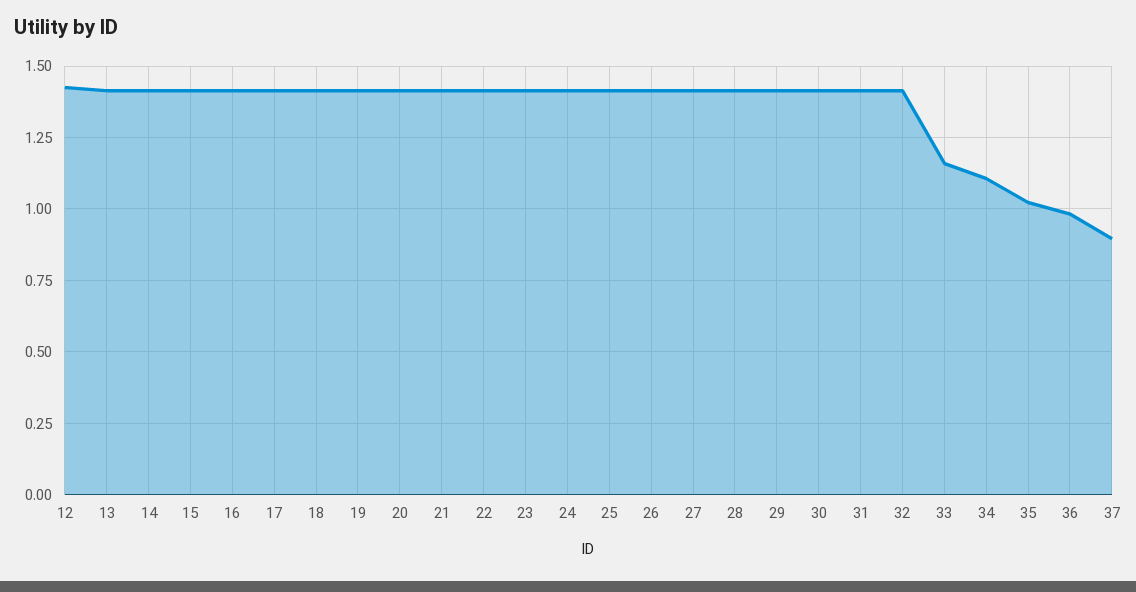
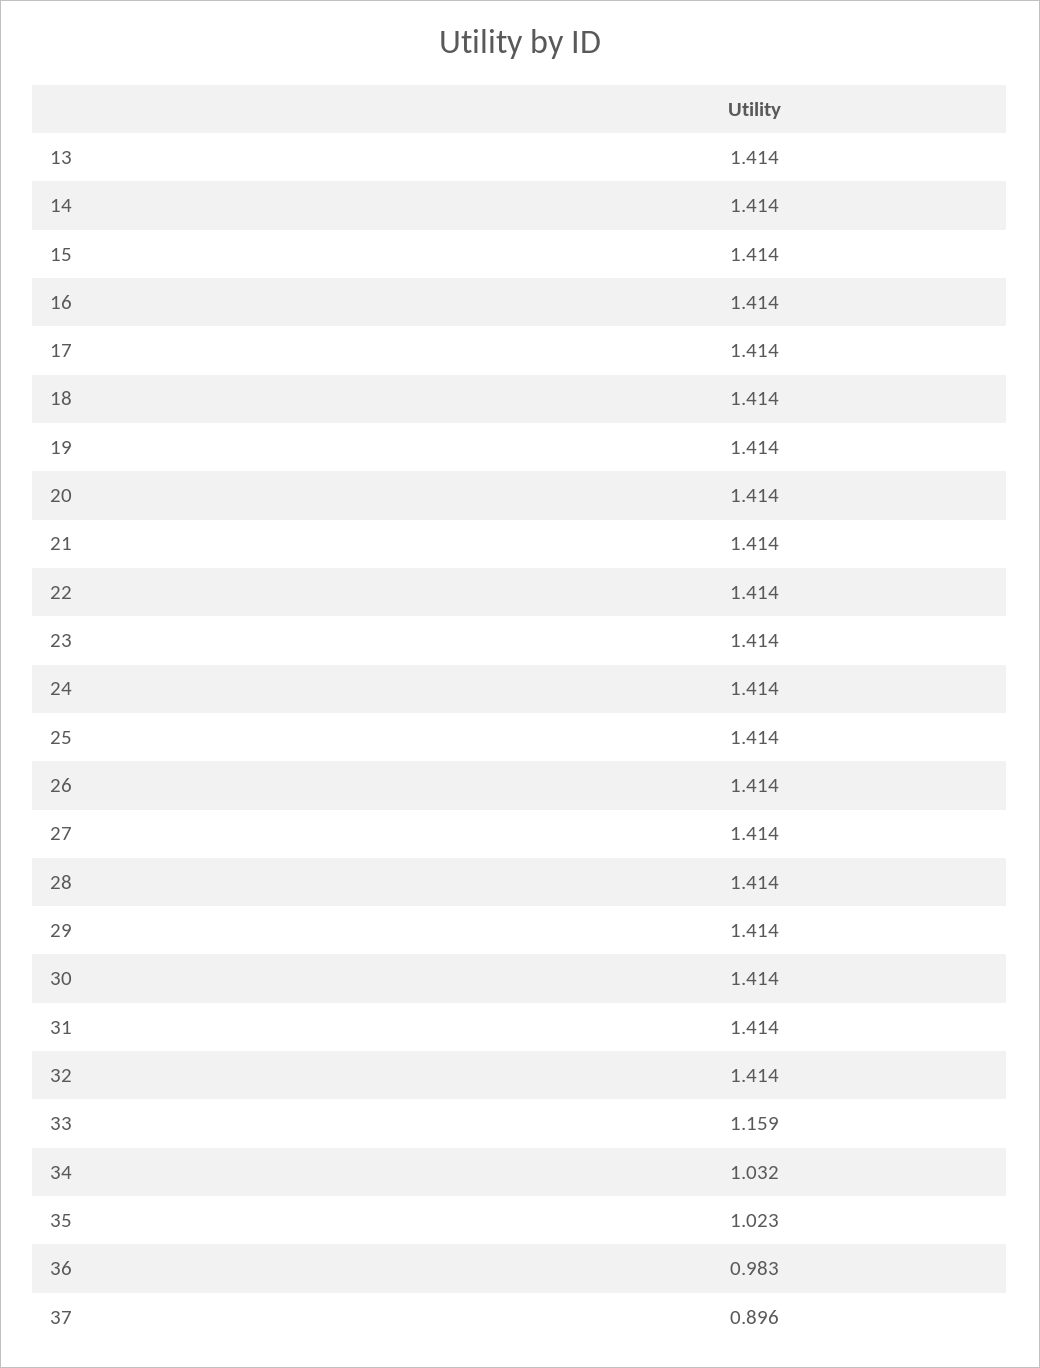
12: 1.425 -> none
34: 1.1 -> 1.032

